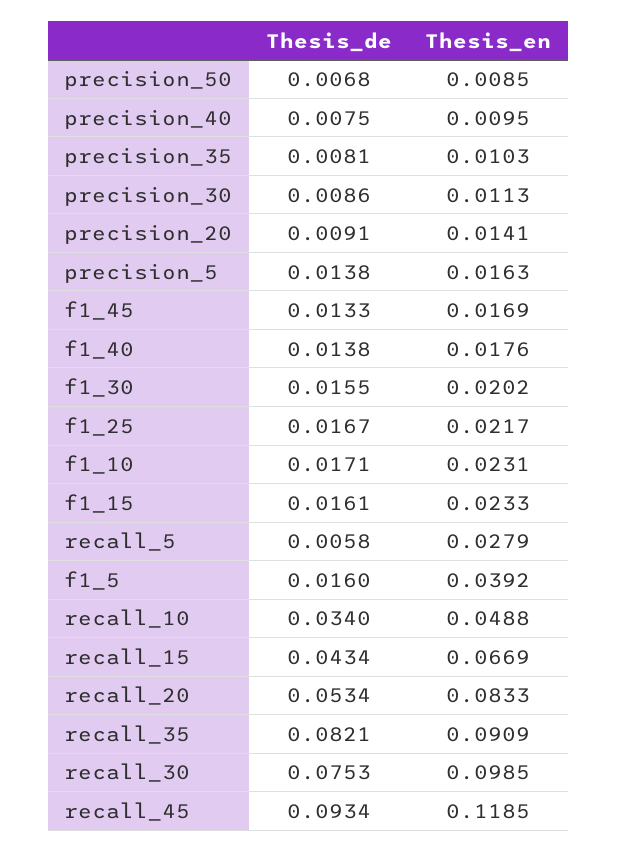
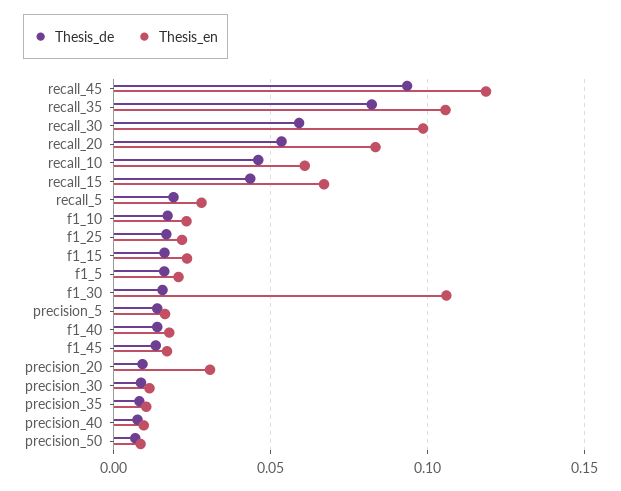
Thesis_en, precision_20: 0.0141 -> 0.03
Thesis_en, f1_30: 0.0202 -> 0.105
Thesis_de, recall_5: 0.0058 -> 0.02
Thesis_en, f1_5: 0.0392 -> 0.02
Thesis_de, recall_10: 0.034 -> 0.045
Thesis_en, recall_10: 0.0488 -> 0.06
Thesis_en, recall_35: 0.0909 -> 0.105
Thesis_de, recall_30: 0.0753 -> 0.06

